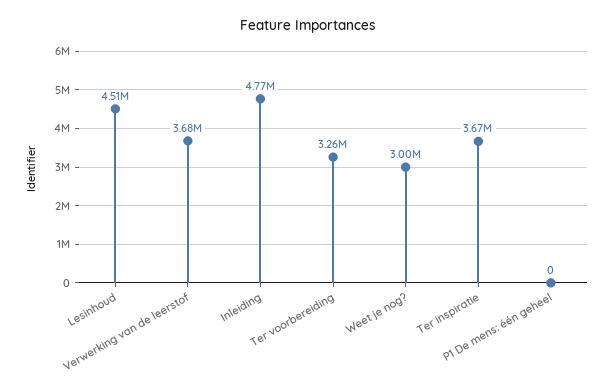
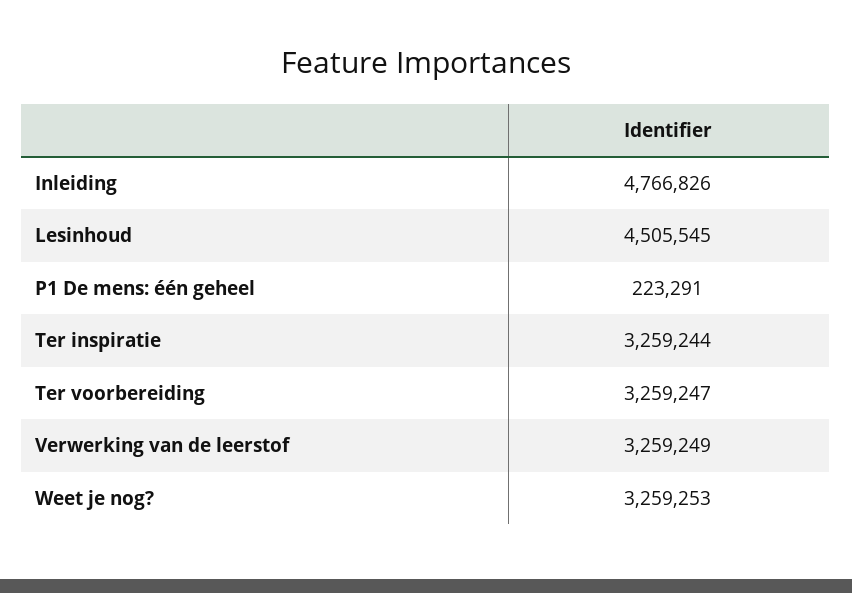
Verwerking van de leerstof: 3680000 -> 3259249
Weet je nog?: 3000000 -> 3259253
Ter inspiratie: 3670000 -> 3259244
P1 De mens: één geheel: 0 -> 223291

